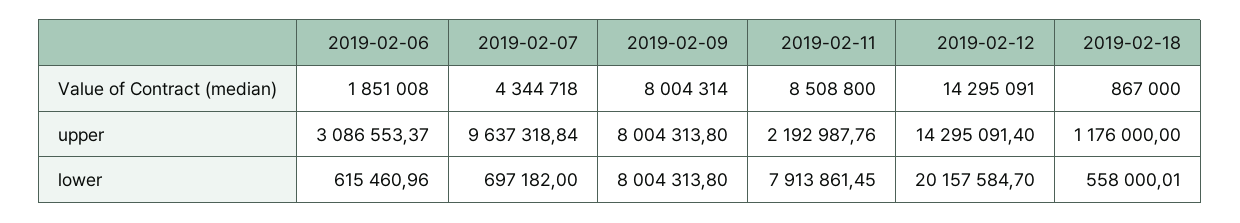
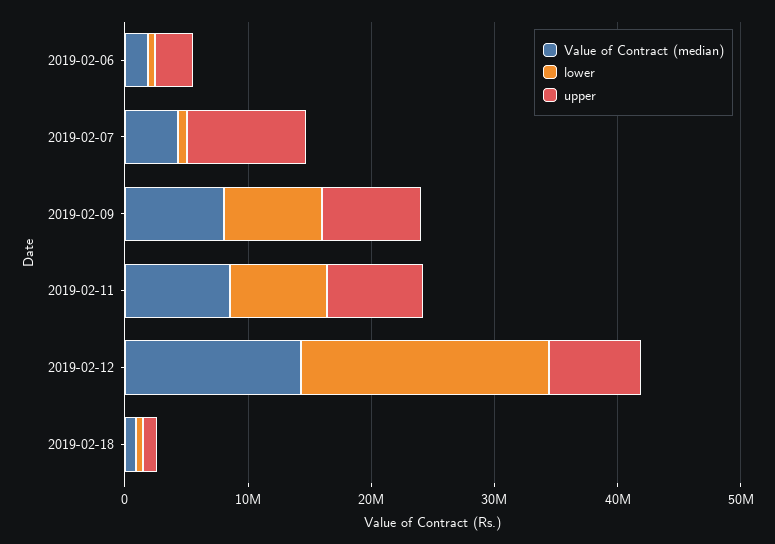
upper, 2019-02-11: 2192987.76 -> 8000000
upper, 2019-02-12: 14295091.4 -> 8000000

